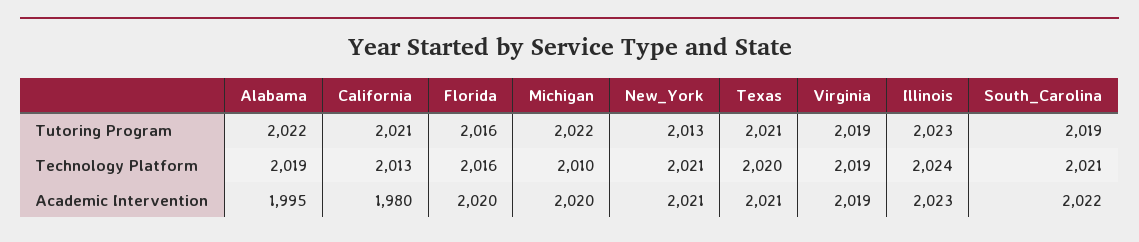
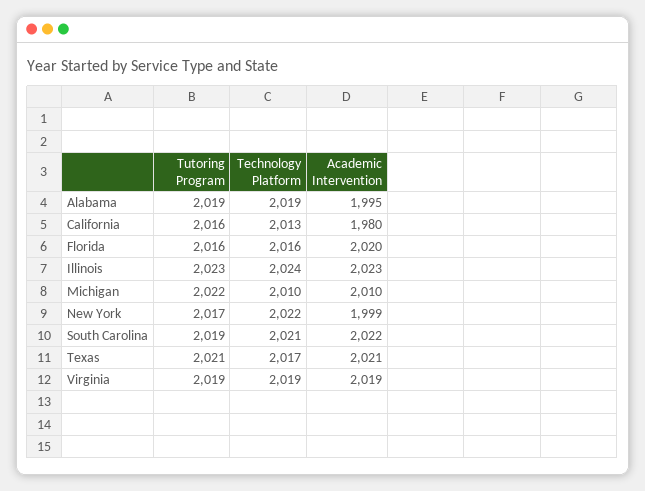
Alabama, Tutoring Program: 2022 -> 2019
California, Tutoring Program: 2021 -> 2016
New_York, Tutoring Program: 2013 -> 2017
New_York, Technology Platform: 2021 -> 2022
Texas, Technology Platform: 2020 -> 2017
Michigan, Academic Intervention: 2020 -> 2010
New_York, Academic Intervention: 2021 -> 1999

